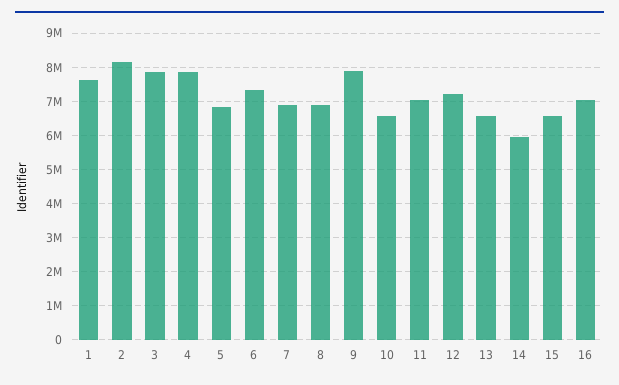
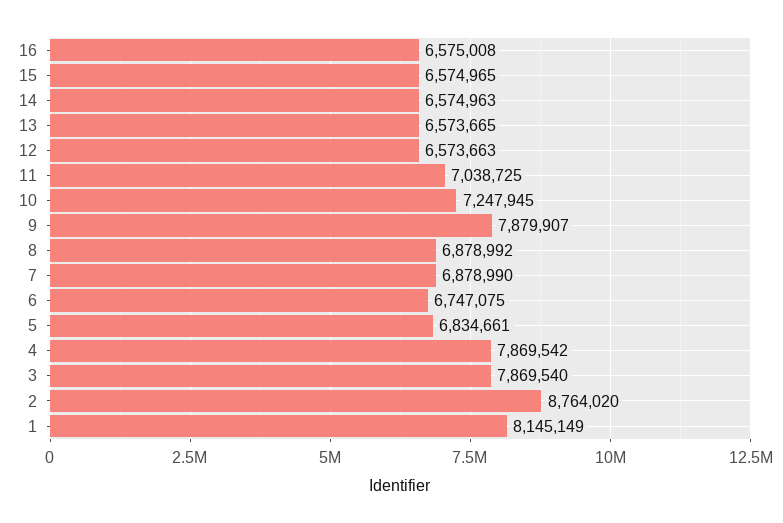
1: 7600000 -> 8145149
2: 8200000 -> 8764020
6: 7400000 -> 6747075
10: 6600000 -> 7247945
12: 7200000 -> 6573663
14: 6000000 -> 6574963
16: 7000000 -> 6575008

